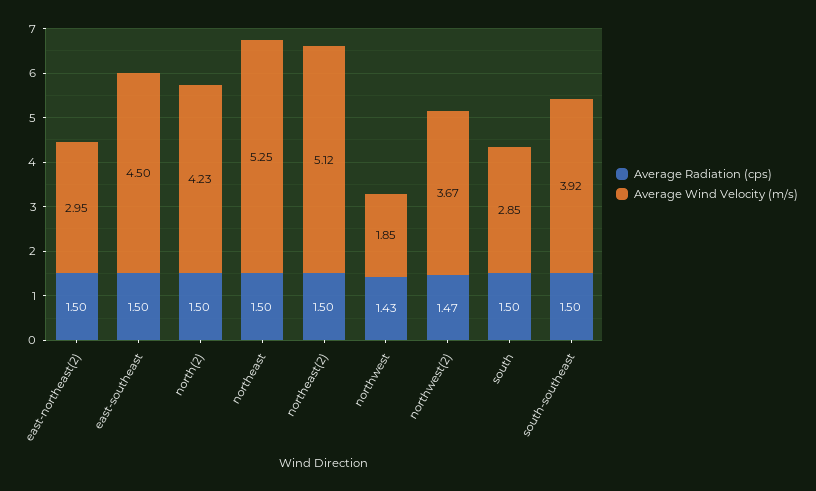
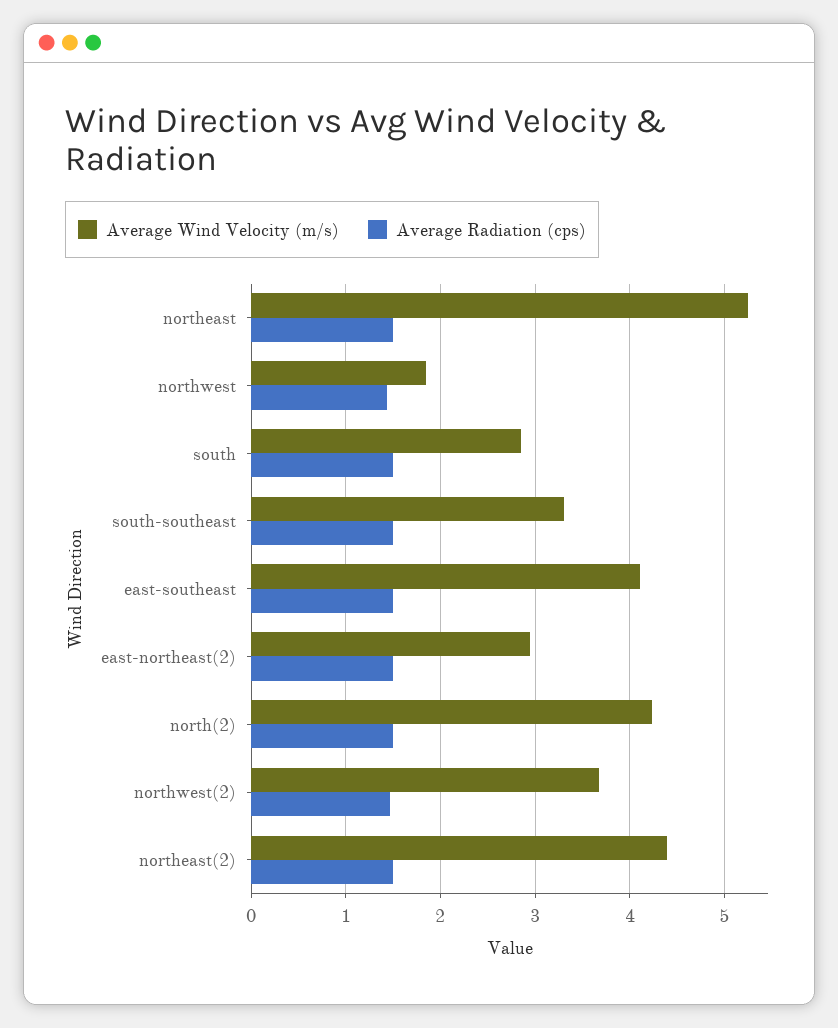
Average Wind Velocity (m/s), east-southeast: 4.5 -> 4.1
Average Wind Velocity (m/s), northeast(2): 5.12 -> 4.4
Average Wind Velocity (m/s), south-southeast: 3.92 -> 3.3

